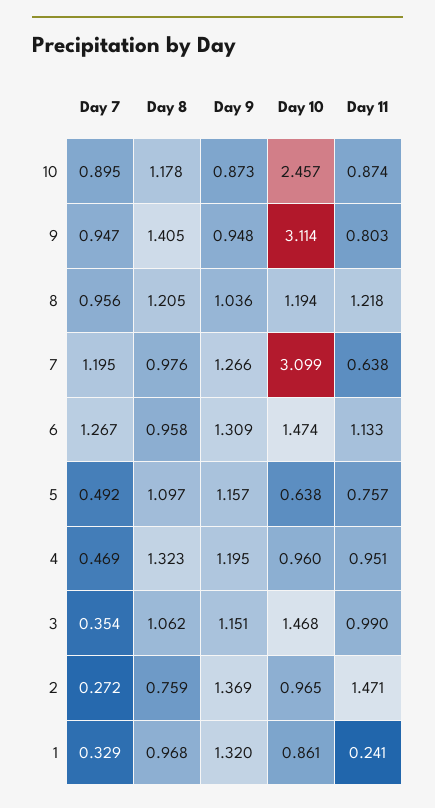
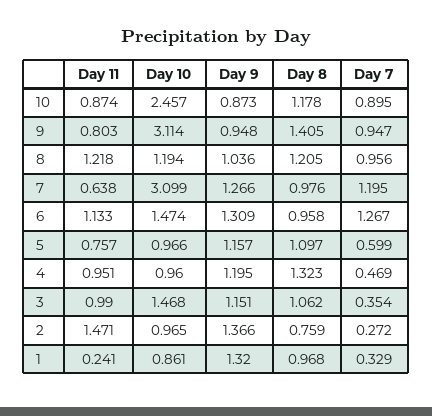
Day 7, 5: 0.492 -> 0.599
Day 10, 5: 0.638 -> 0.966
Day 9, 2: 1.369 -> 1.366

